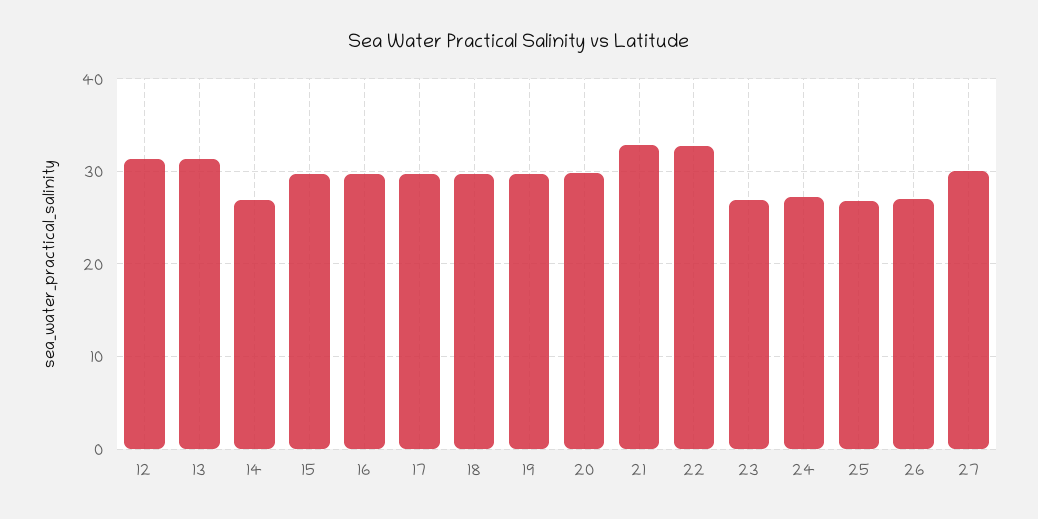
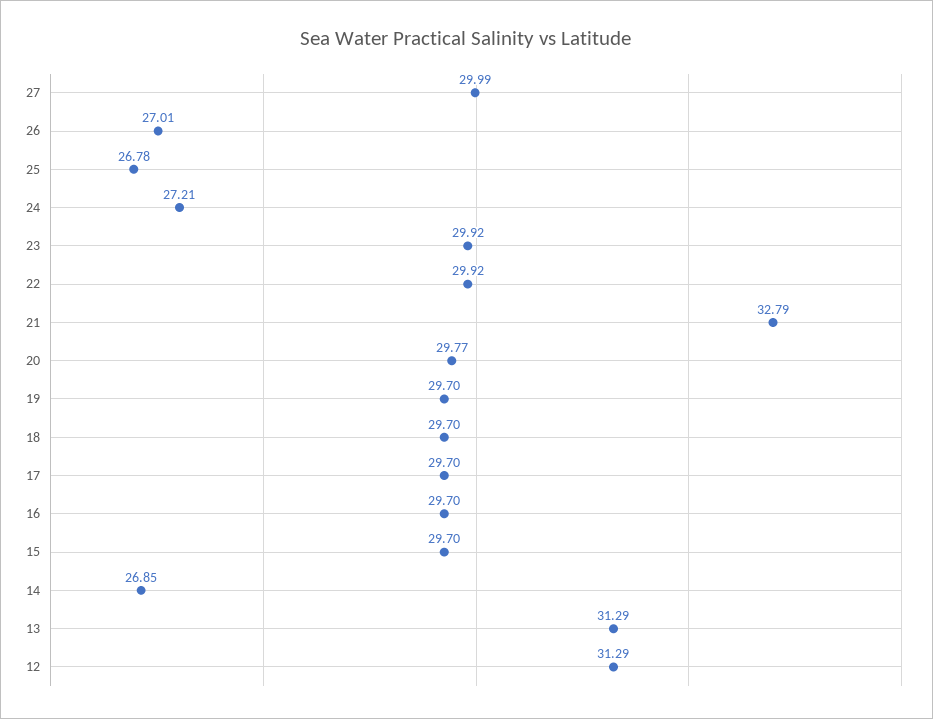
22: 33 -> 29.92
23: 27 -> 29.92

